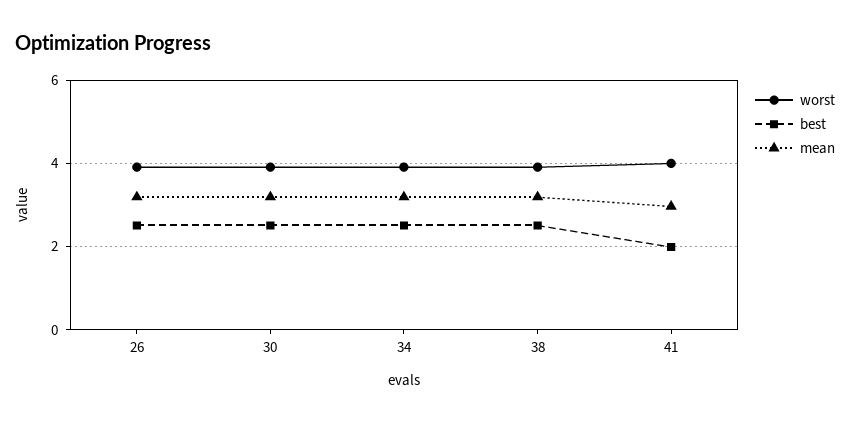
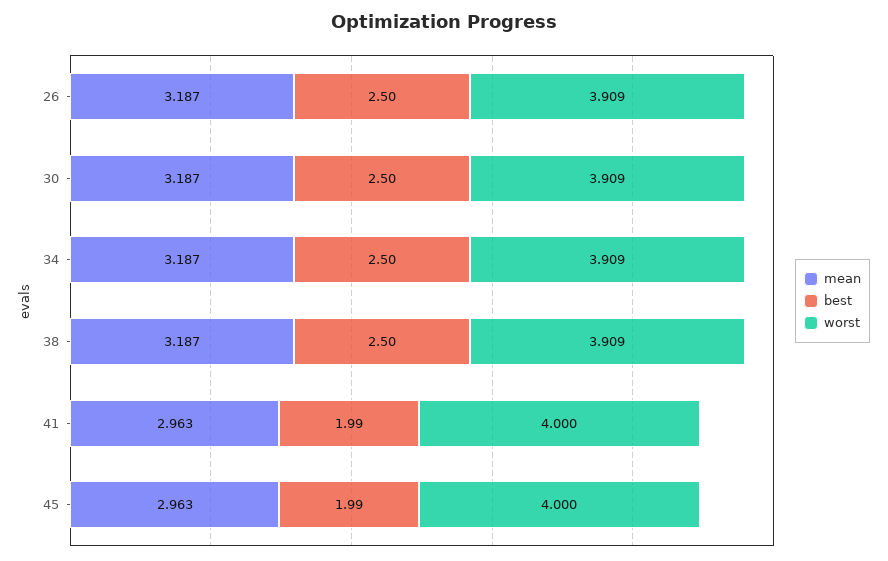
mean, 45: none -> 2.963
best, 45: none -> 1.99
worst, 45: none -> 4

